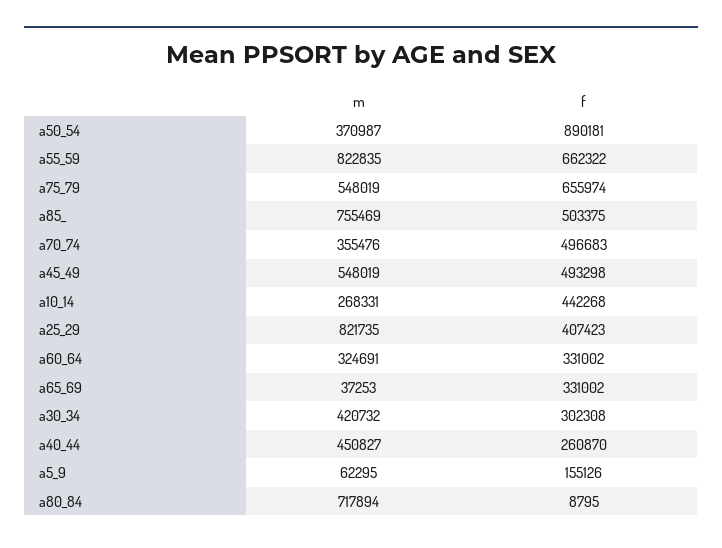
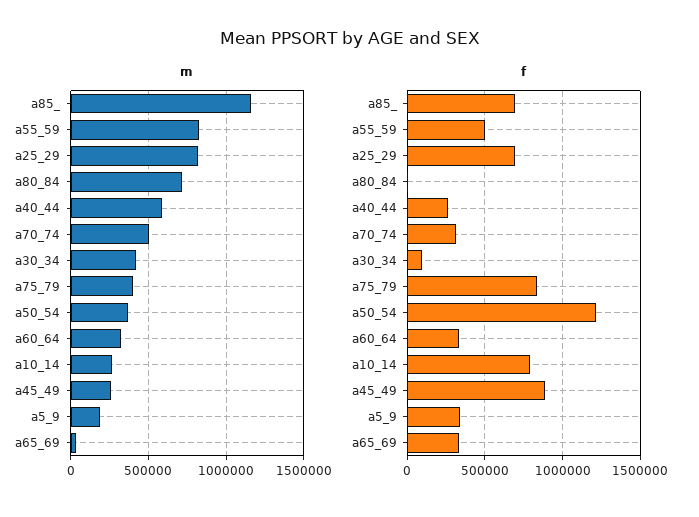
f, a50_54: 890181 -> 1200000
f, a55_59: 662322 -> 500000
m, a75_79: 548019 -> 400000
f, a75_79: 655974 -> 850000
m, a85_: 755469 -> 1150000
f, a85_: 503375 -> 700000
m, a70_74: 355476 -> 500000
f, a70_74: 496683 -> 300000
m, a45_49: 548019 -> 250000
f, a45_49: 493298 -> 900000
f, a10_14: 442268 -> 800000
f, a25_29: 407423 -> 700000
f, a30_34: 302308 -> 100000
m, a40_44: 450827 -> 600000
m, a5_9: 62295 -> 200000
f, a5_9: 155126 -> 350000

